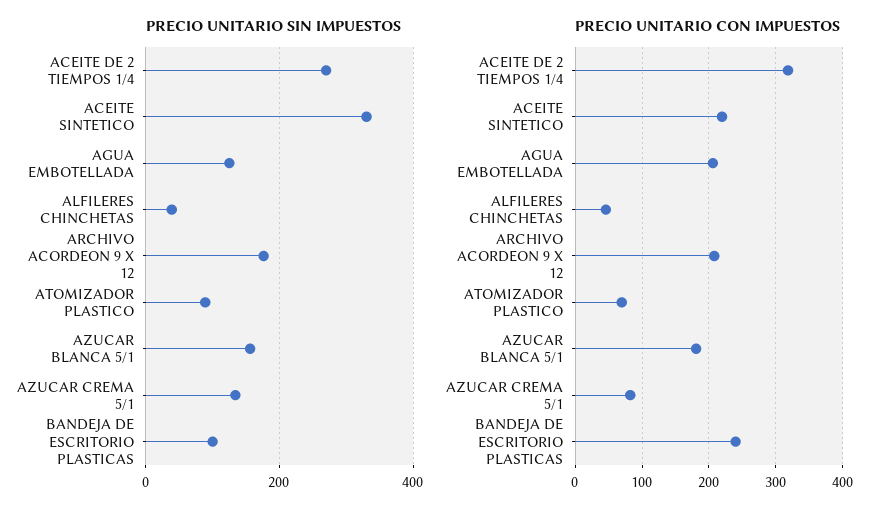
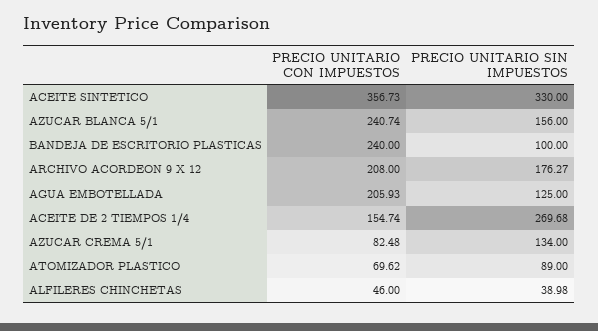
PRECIO UNITARIO CON IMPUESTOS, ACEITE DE 2 TIEMPOS 1/4: 320 -> 154.74
PRECIO UNITARIO CON IMPUESTOS, ACEITE SINTETICO: 220 -> 356.73
PRECIO UNITARIO CON IMPUESTOS, AZUCAR BLANCA 5/1: 180 -> 240.74

